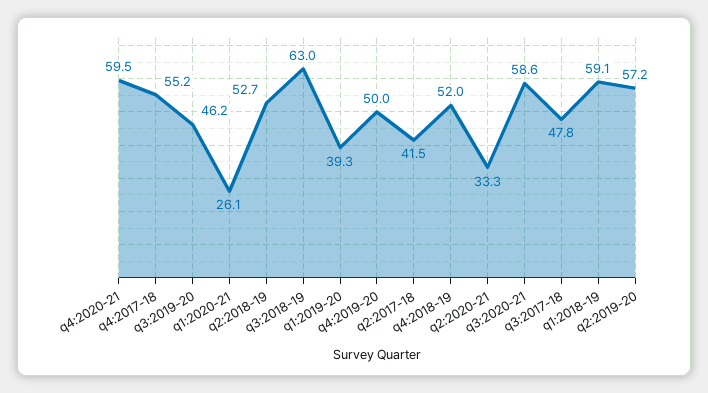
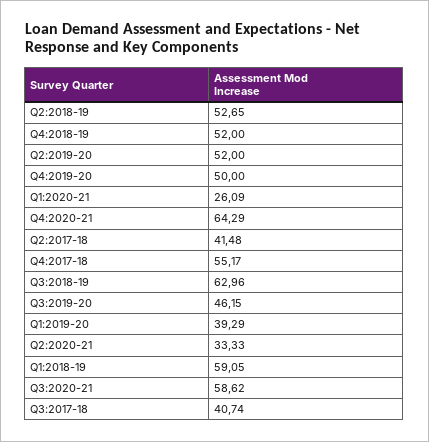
q4:2020-21: 59.5 -> 64.29
q3:2017-18: 47.8 -> 40.74
q2:2019-20: 57.2 -> 52

